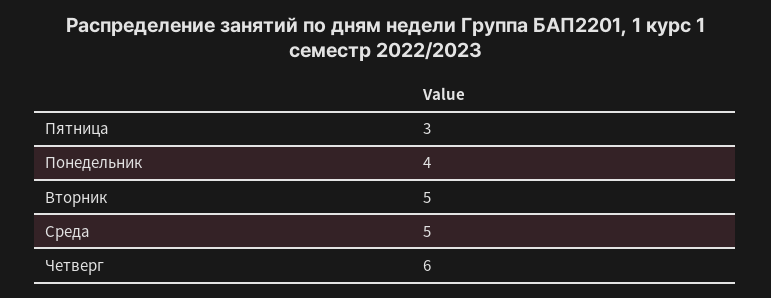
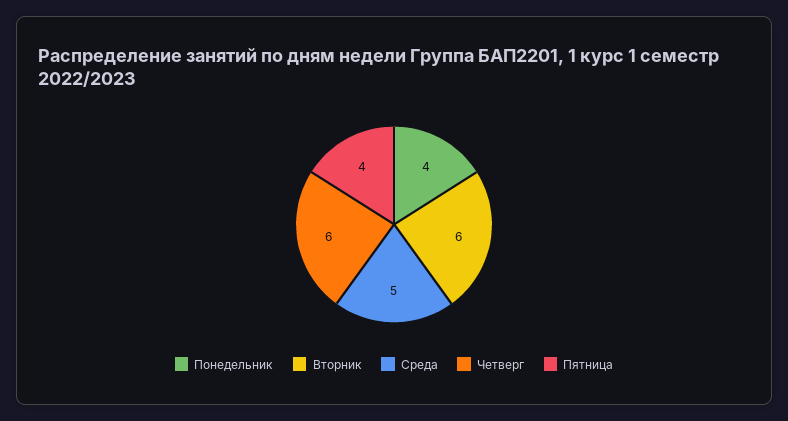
Пятница: 3 -> 4
Вторник: 5 -> 6

